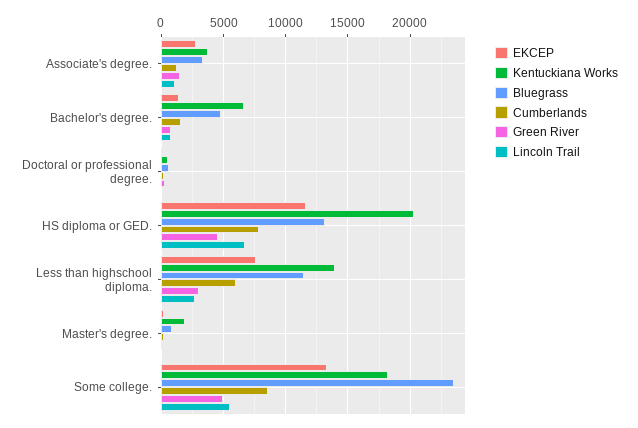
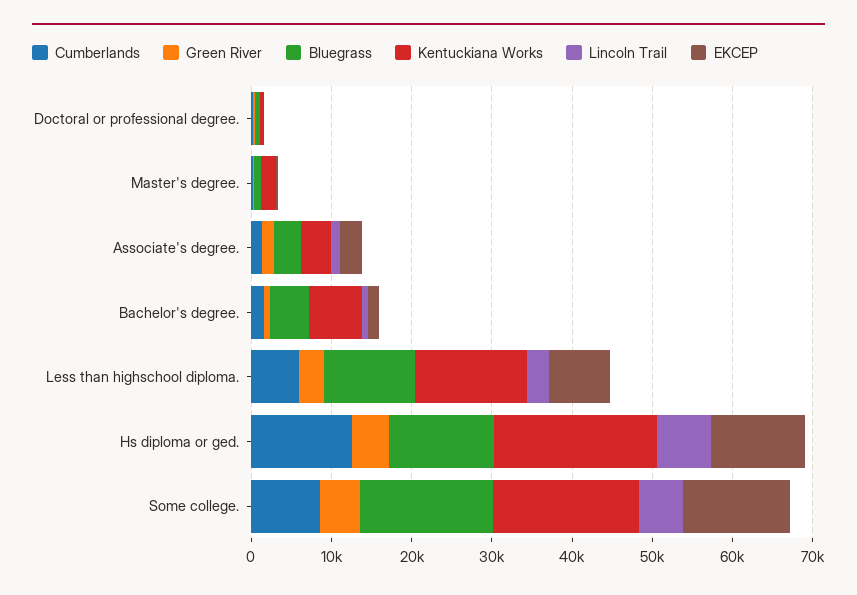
Cumberlands, HS diploma or GED.: 8000 -> 12000
Bluegrass, Some college.: 23500 -> 16000

